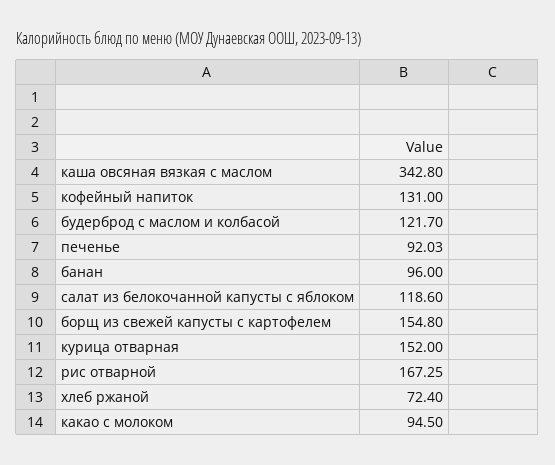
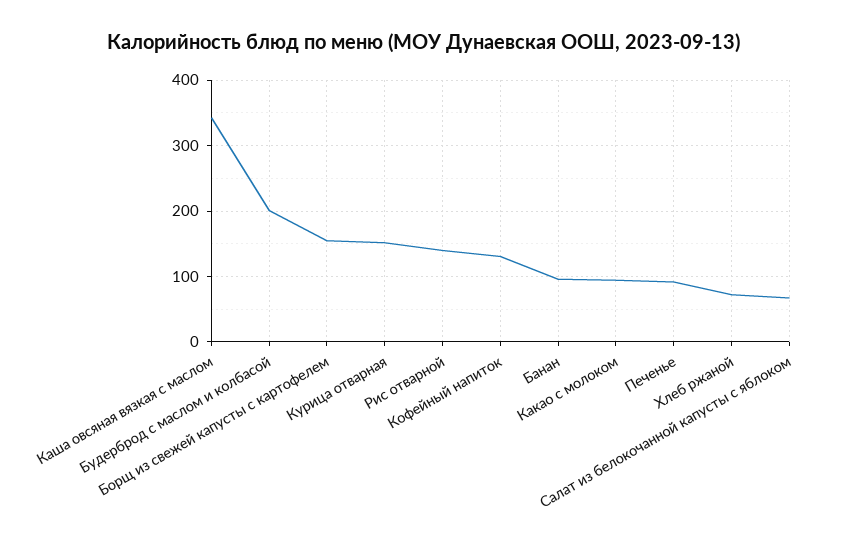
будерброд с маслом и колбасой: 121.7 -> 200
салат из белокочанной капусты с яблоком: 118.6 -> 70
рис отварной: 167.25 -> 140

